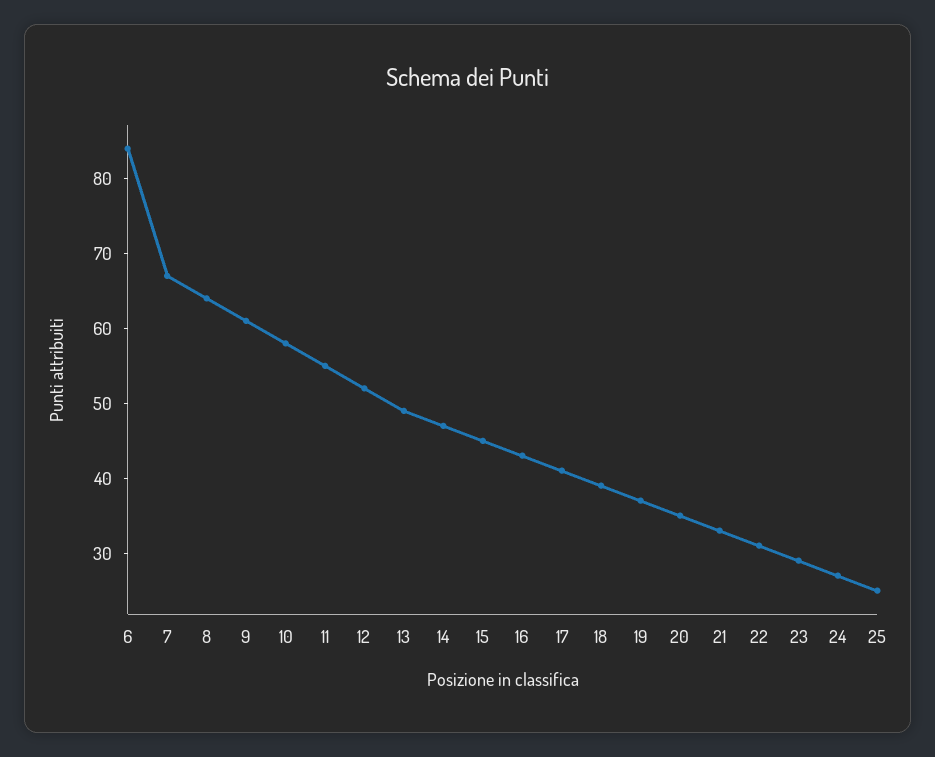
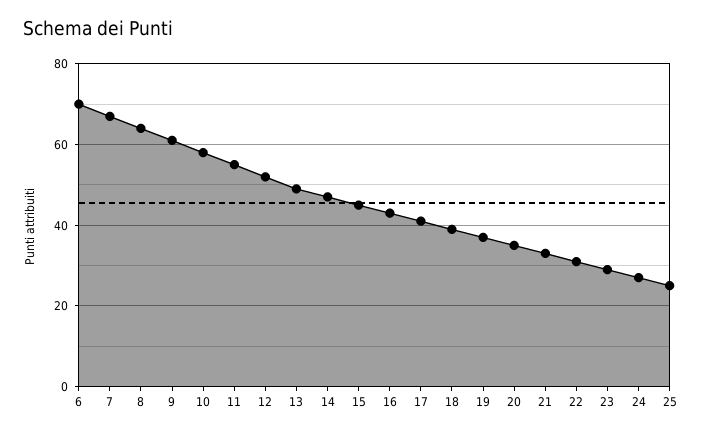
6: 85 -> 70

